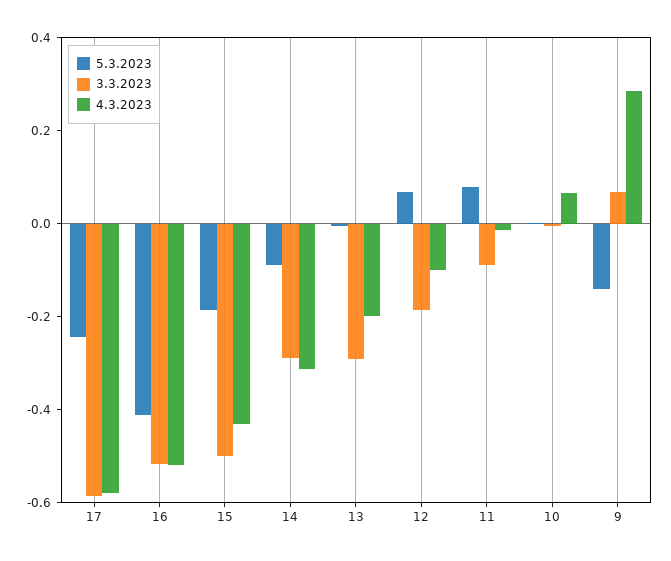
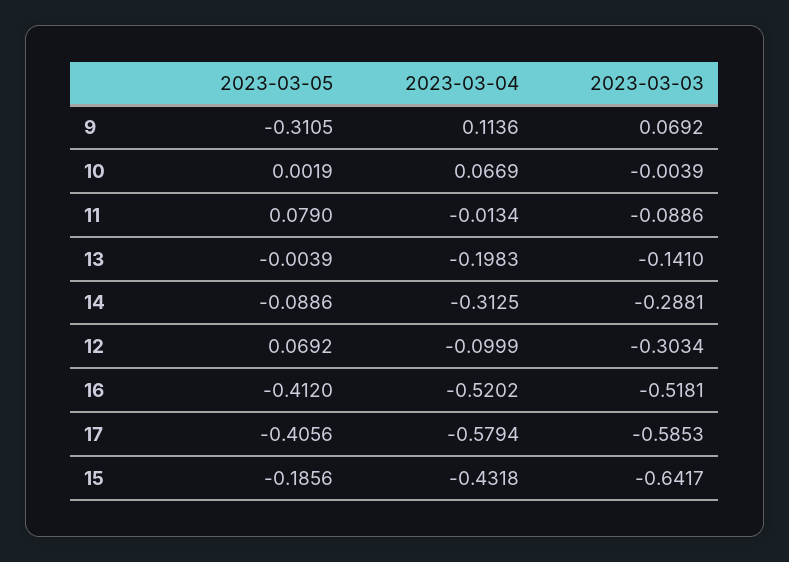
5.3.2023, 17: -0.25 -> -0.4056
3.3.2023, 15: -0.5 -> -0.6417
3.3.2023, 13: -0.3 -> -0.141
3.3.2023, 12: -0.2 -> -0.3034
5.3.2023, 9: -0.15 -> -0.3105
4.3.2023, 9: 0.3 -> 0.1136

